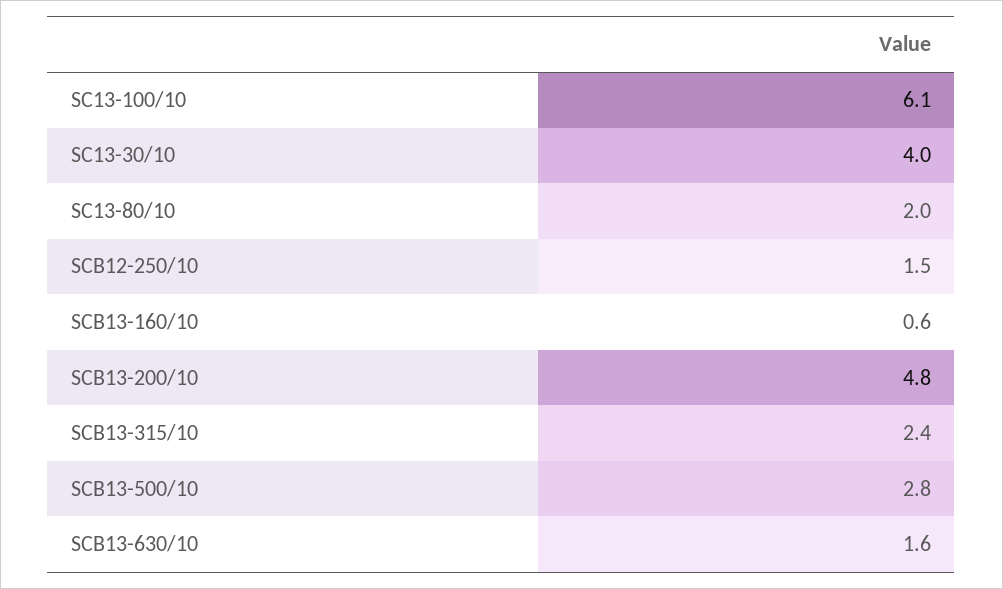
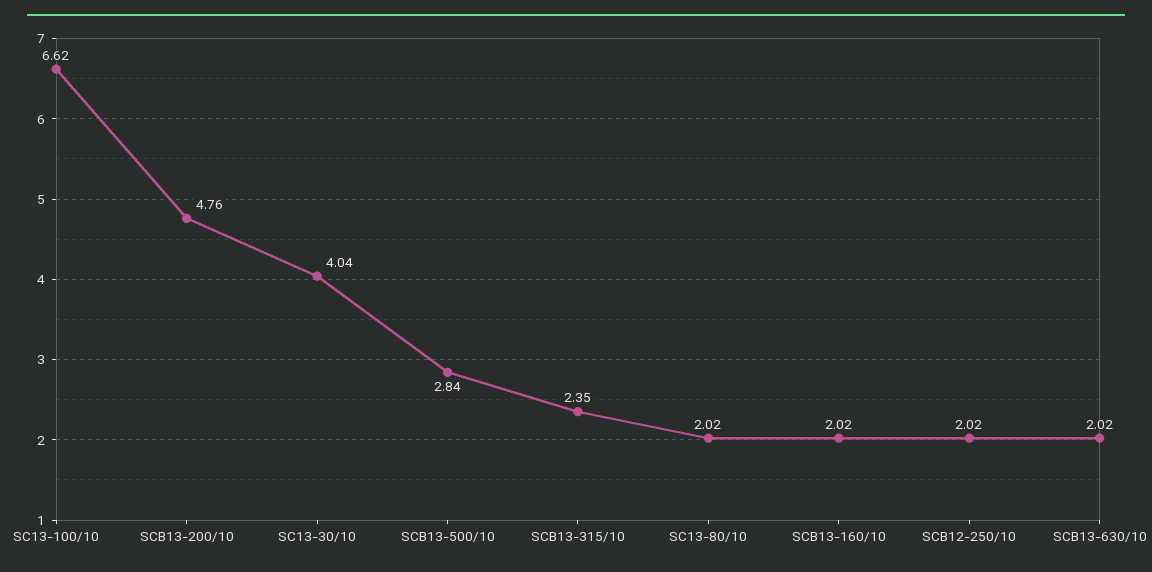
SC13-100/10: 6.1 -> 6.62
SCB12-250/10: 1.5 -> 2.02
SCB13-160/10: 0.6 -> 2.02
SCB13-630/10: 1.6 -> 2.02

